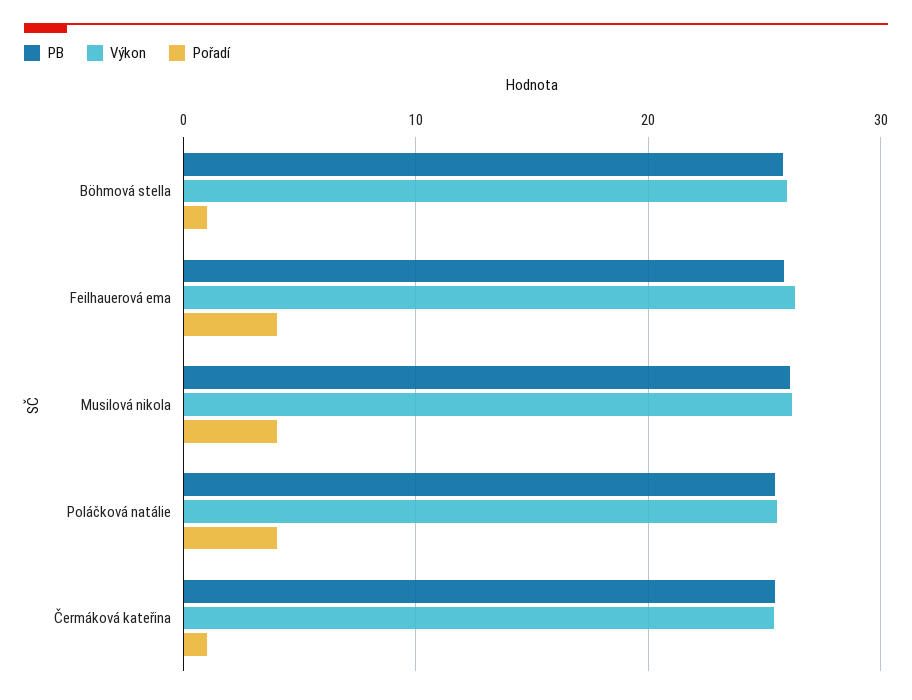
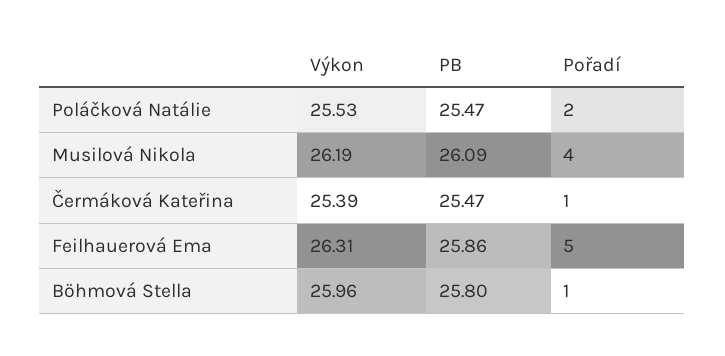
Pořadí, Feilhauerová ema: 4 -> 5
Pořadí, Poláčková natálie: 4 -> 2

